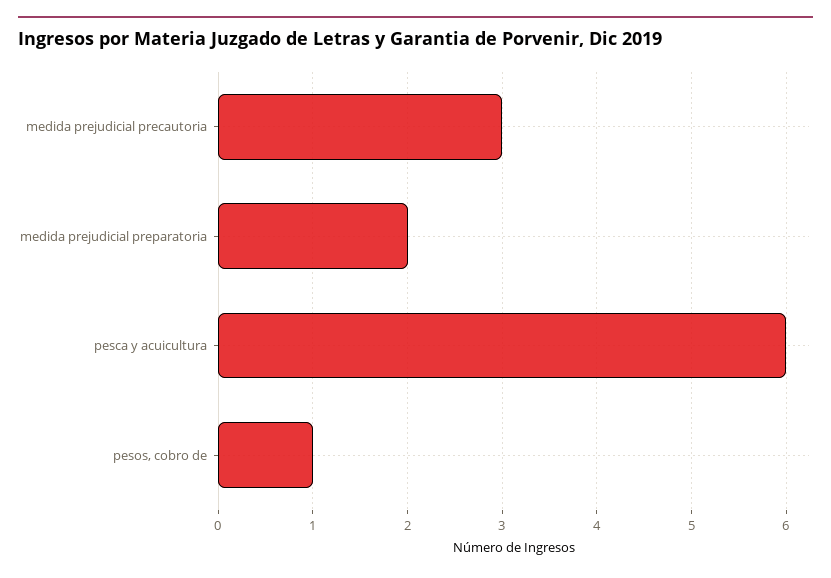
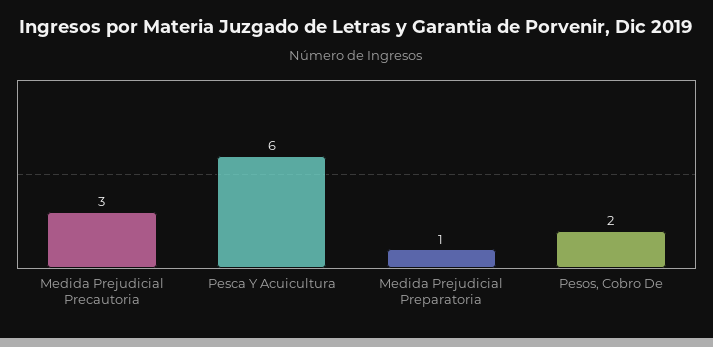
medida prejudicial preparatoria: 2 -> 1
pesos, cobro de: 1 -> 2

